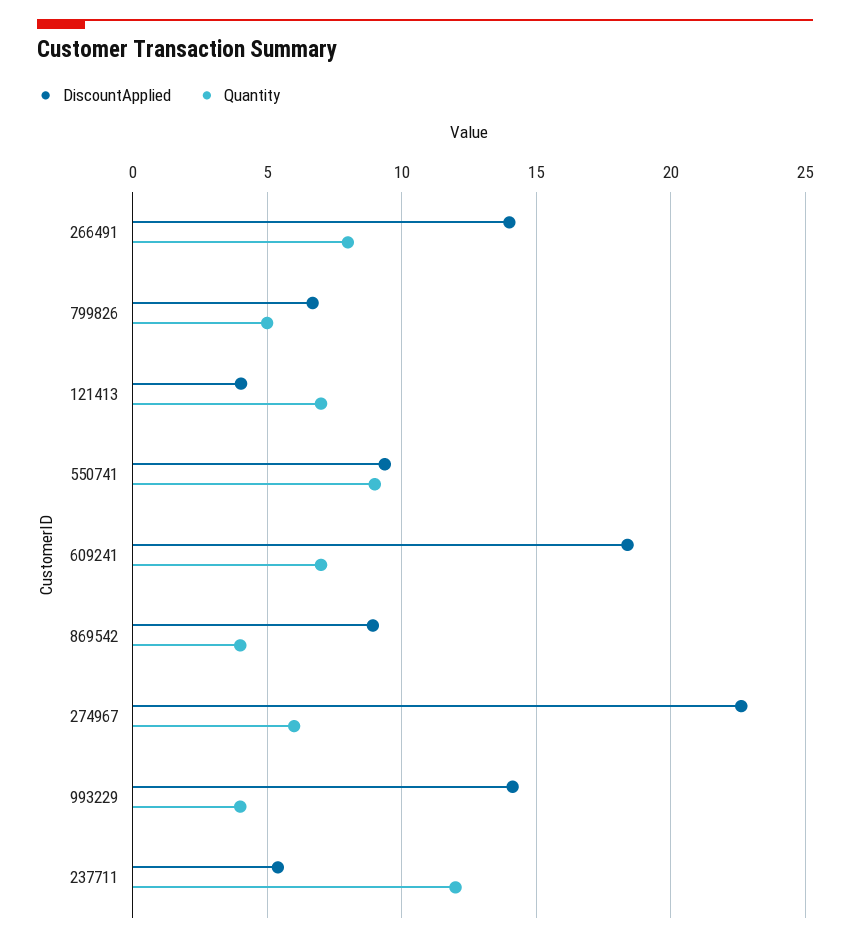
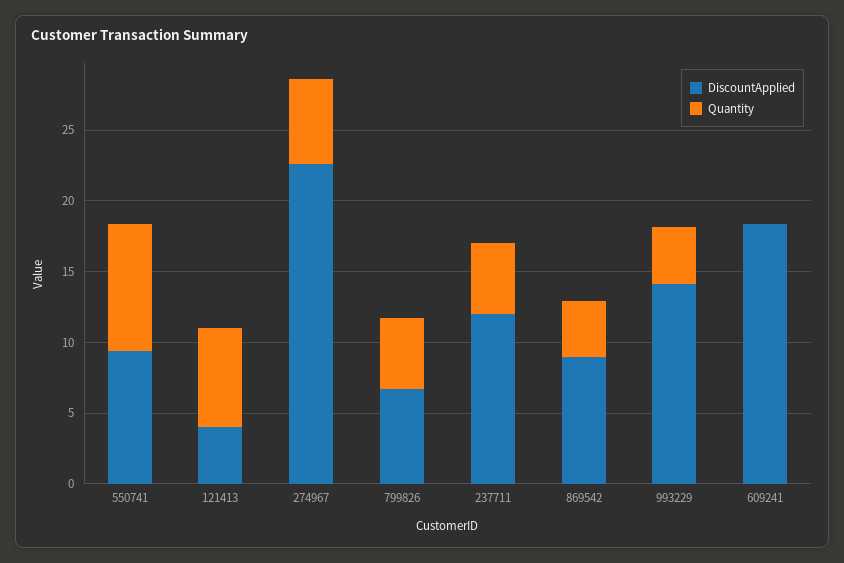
DiscountApplied, 266491: 14 -> none
Quantity, 266491: 8 -> none
Quantity, 609241: 7 -> 0
DiscountApplied, 237711: 5.5 -> 12
Quantity, 237711: 12 -> 5

